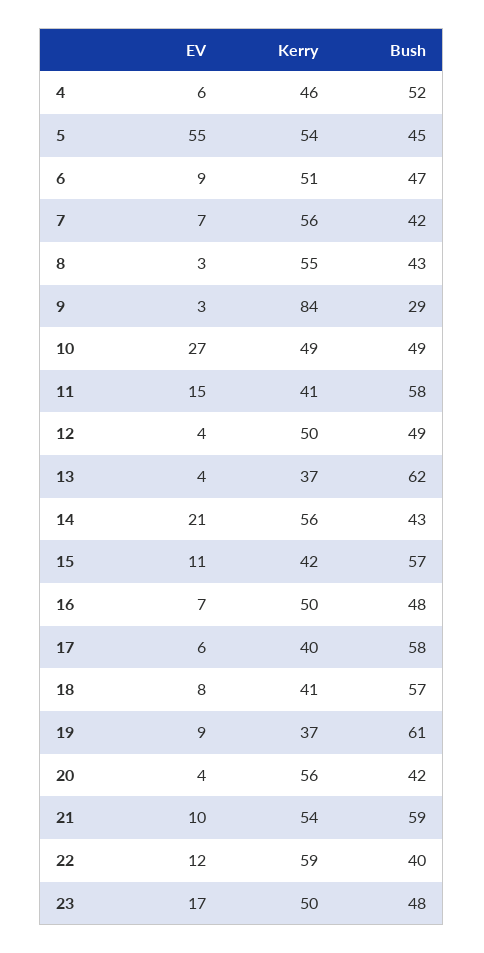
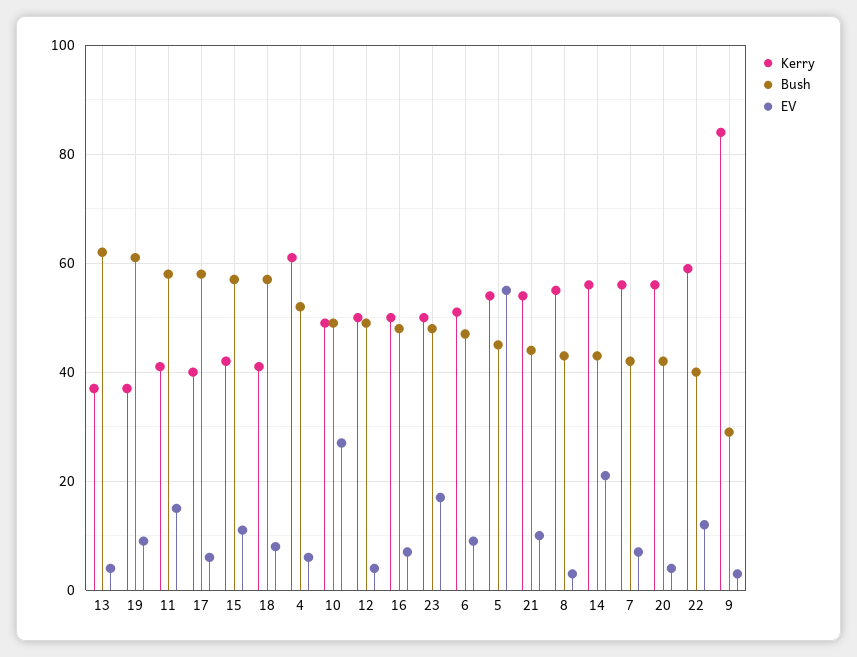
Kerry, 4: 46 -> 60
Bush, 21: 59 -> 45

